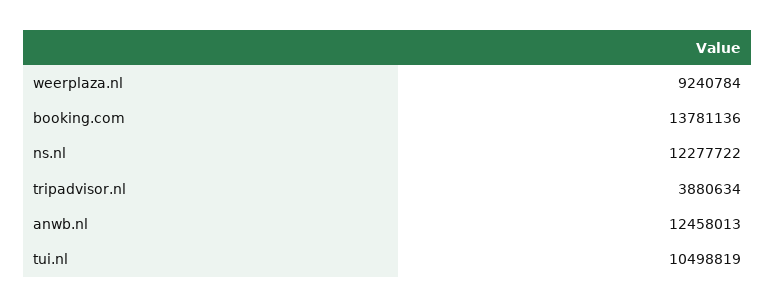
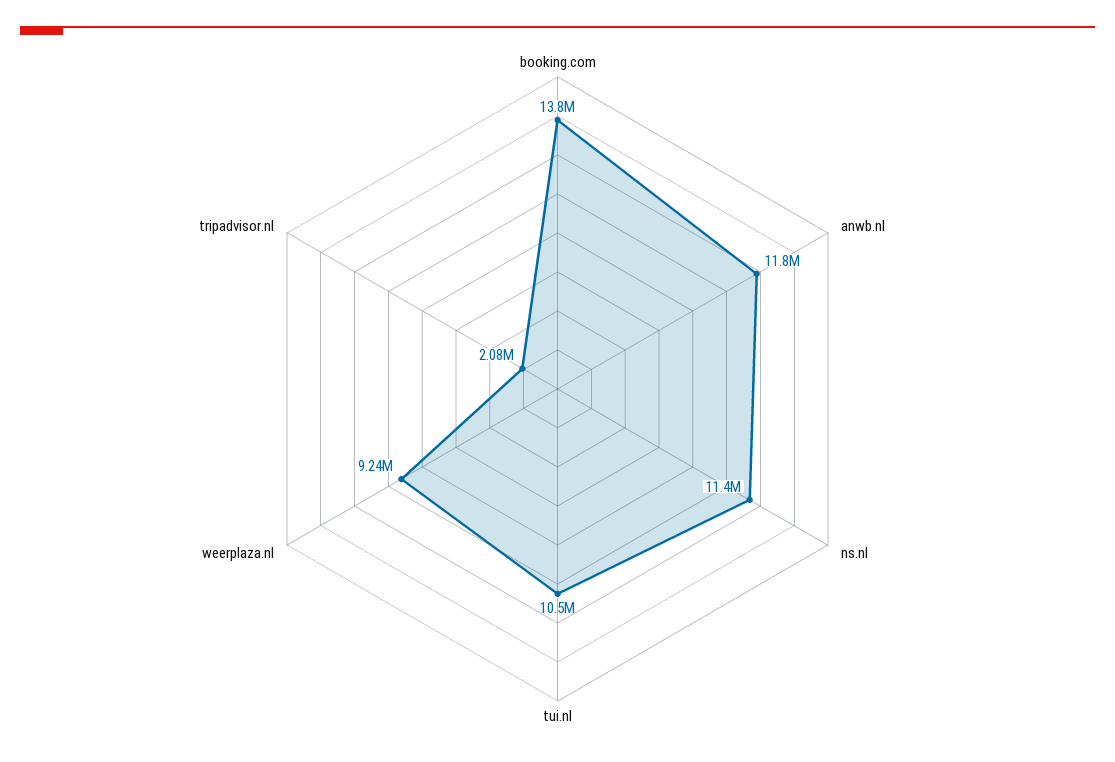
ns.nl: 12277722 -> 11400000
tripadvisor.nl: 3880634 -> 2080000
anwb.nl: 12458013 -> 11800000

